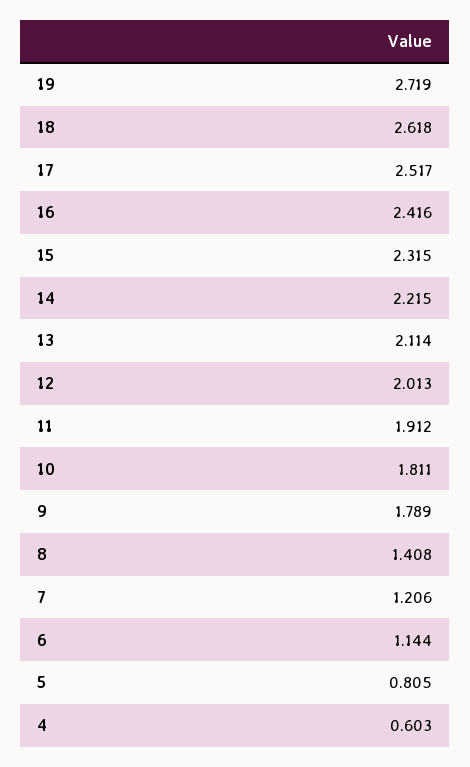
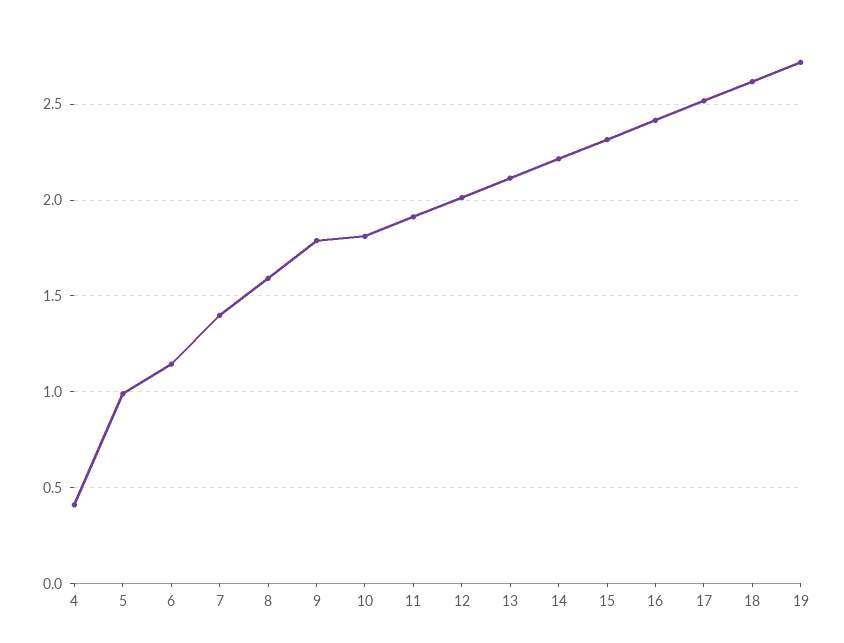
8: 1.408 -> 1.6
7: 1.206 -> 1.4
5: 0.805 -> 1
4: 0.603 -> 0.4

